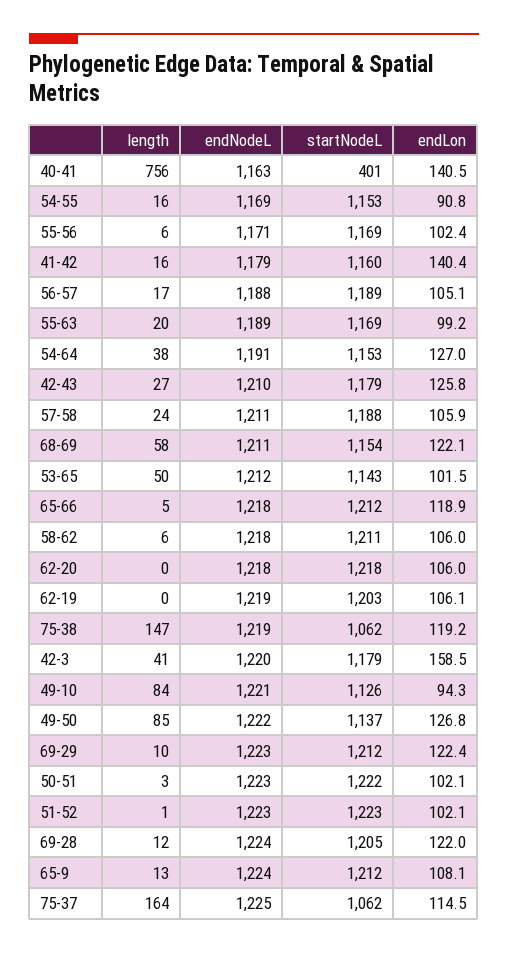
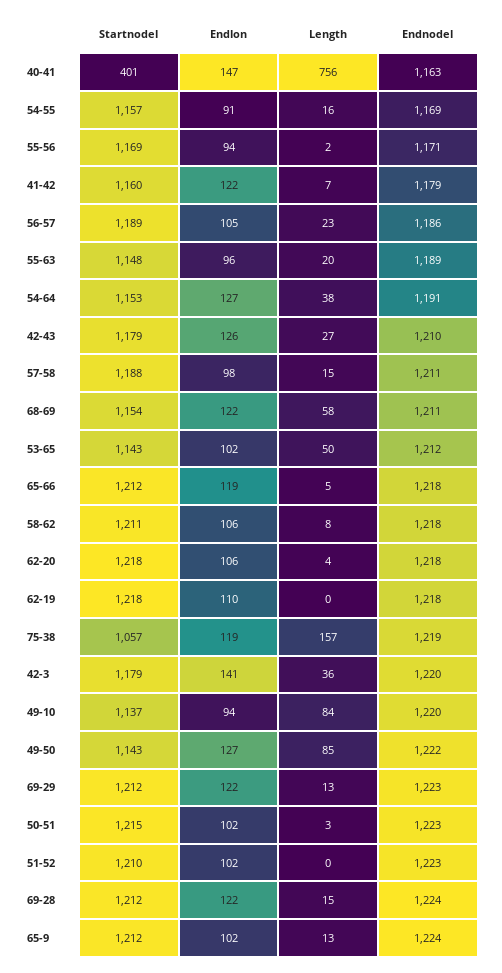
endLon, 40-41: 140.5 -> 147
startNodeL, 54-55: 1153 -> 1157
length, 55-56: 6 -> 2
endLon, 55-56: 102.4 -> 94
length, 41-42: 16 -> 7
endLon, 41-42: 140.4 -> 122
length, 56-57: 17 -> 23
endNodeL, 56-57: 1188 -> 1186
startNodeL, 55-63: 1169 -> 1148
endLon, 55-63: 99.2 -> 96
length, 57-58: 24 -> 15
endLon, 57-58: 105.9 -> 98
length, 58-62: 6 -> 8
length, 62-20: 0 -> 4
endNodeL, 62-19: 1219 -> 1218
startNodeL, 62-19: 1203 -> 1218
endLon, 62-19: 106.1 -> 110
length, 75-38: 147 -> 157
startNodeL, 75-38: 1062 -> 1057
length, 42-3: 41 -> 36
endLon, 42-3: 158.5 -> 141
endNodeL, 49-10: 1221 -> 1220
startNodeL, 49-10: 1126 -> 1137
startNodeL, 49-50: 1137 -> 1143
length, 69-29: 10 -> 13
startNodeL, 50-51: 1222 -> 1215
length, 51-52: 1 -> 0
startNodeL, 51-52: 1223 -> 1210
length, 69-28: 12 -> 15
startNodeL, 69-28: 1205 -> 1212
endLon, 65-9: 108.1 -> 102
length, 75-37: 164 -> none
endNodeL, 75-37: 1225 -> none
startNodeL, 75-37: 1062 -> none
endLon, 75-37: 114.5 -> none

